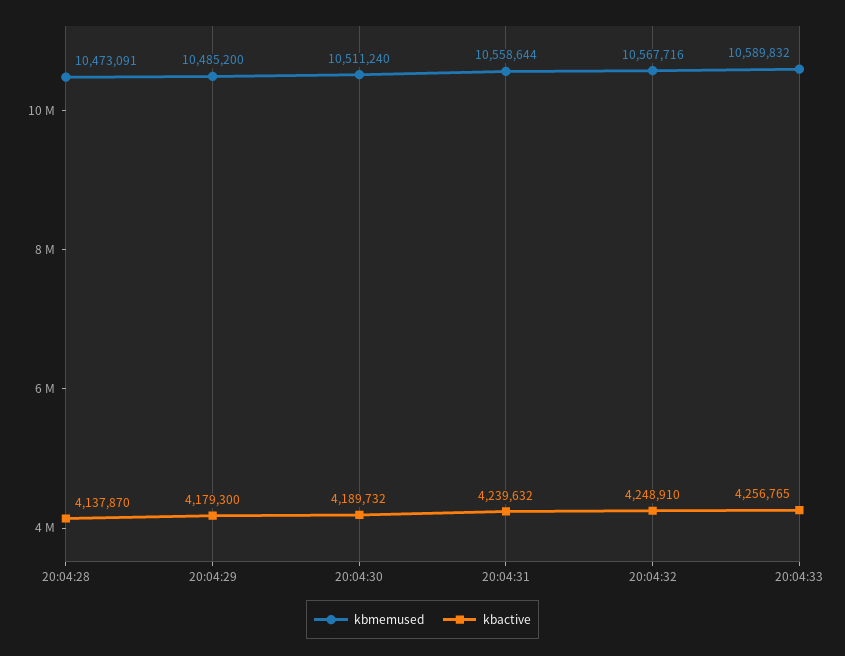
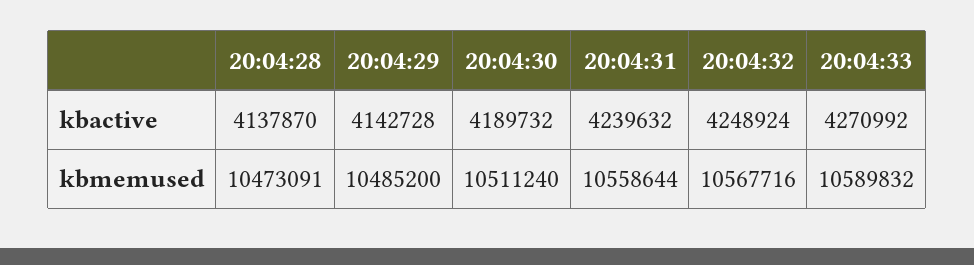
kbactive, 20:04:29: 4179300 -> 4142728
kbactive, 20:04:32: 4248910 -> 4248924
kbactive, 20:04:33: 4256765 -> 4270992

